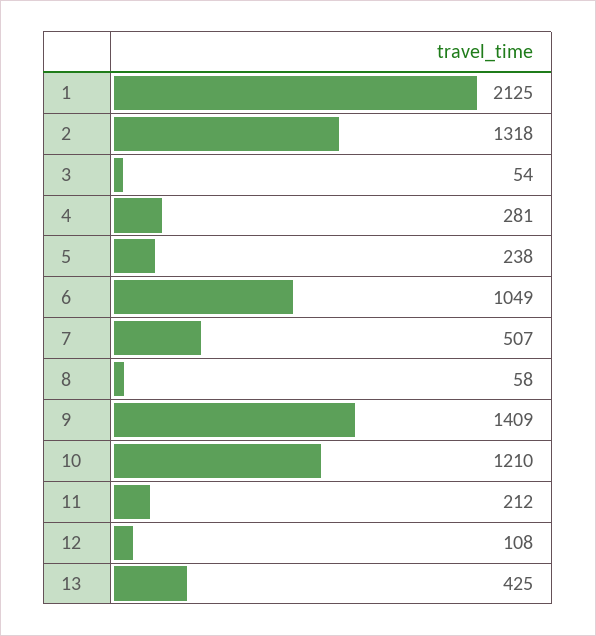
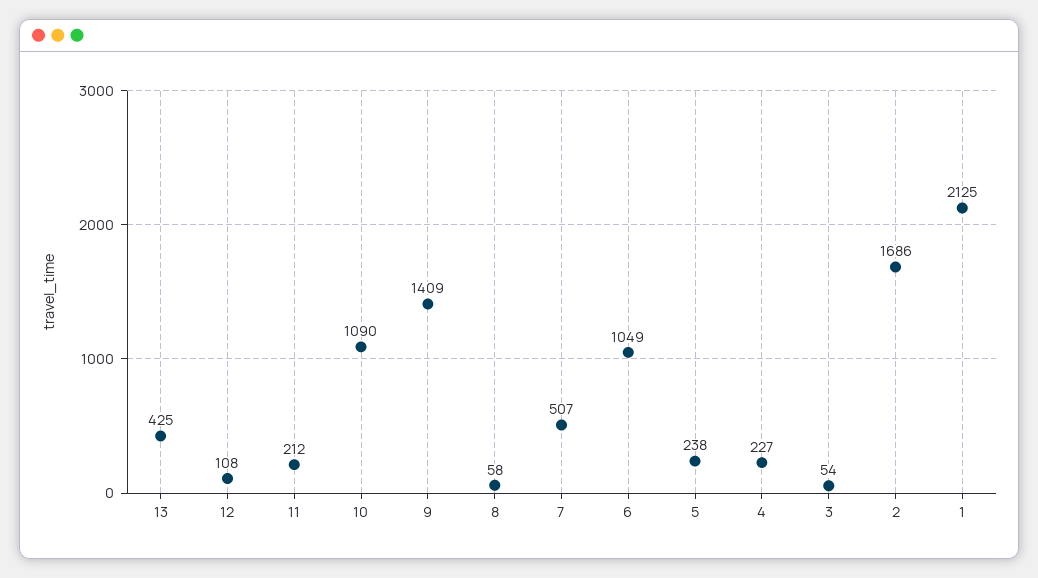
2: 1318 -> 1686
4: 281 -> 227
10: 1210 -> 1090

